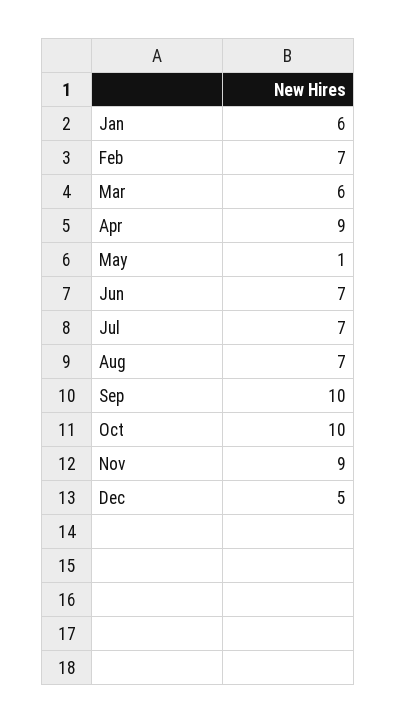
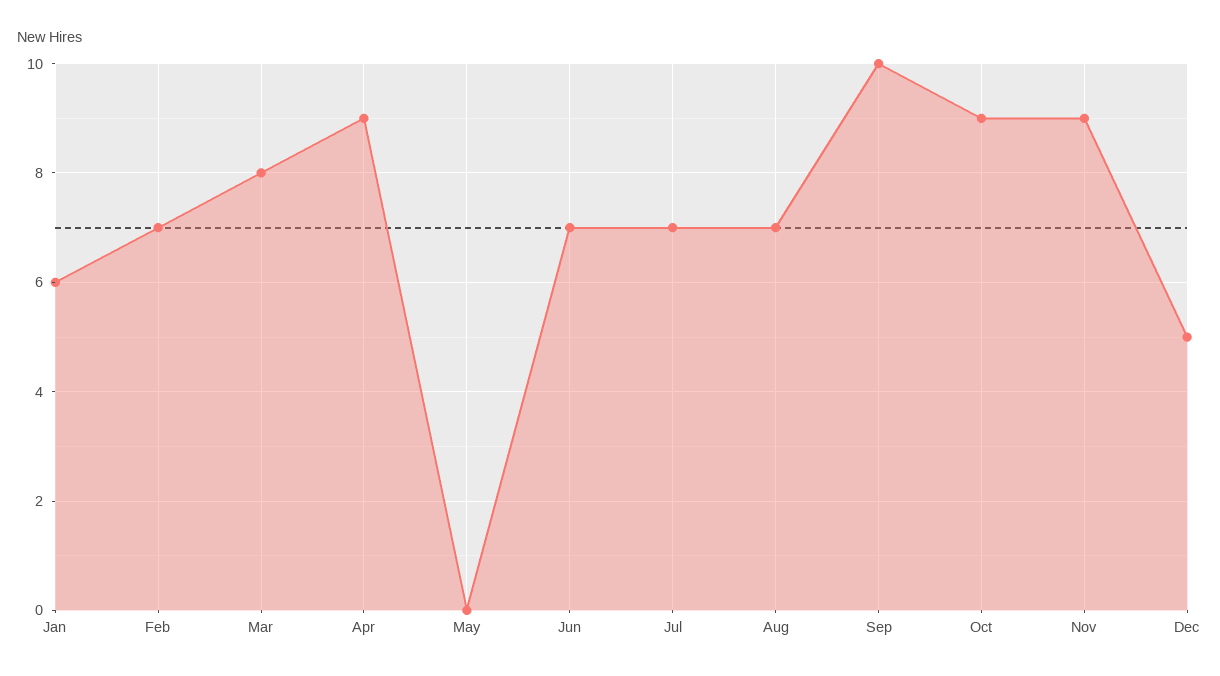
Mar: 6 -> 8
May: 1 -> 0
Oct: 10 -> 9

